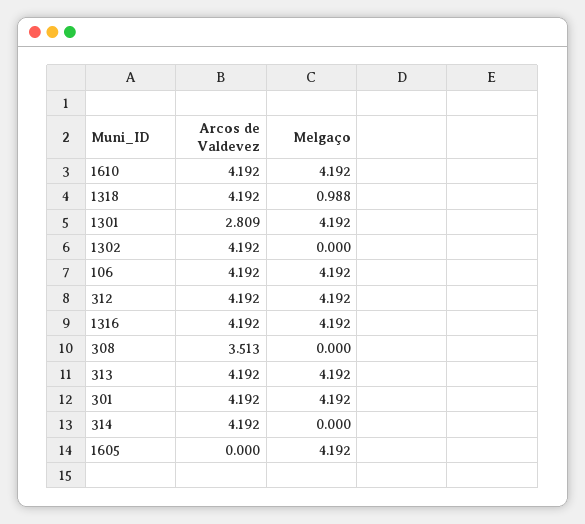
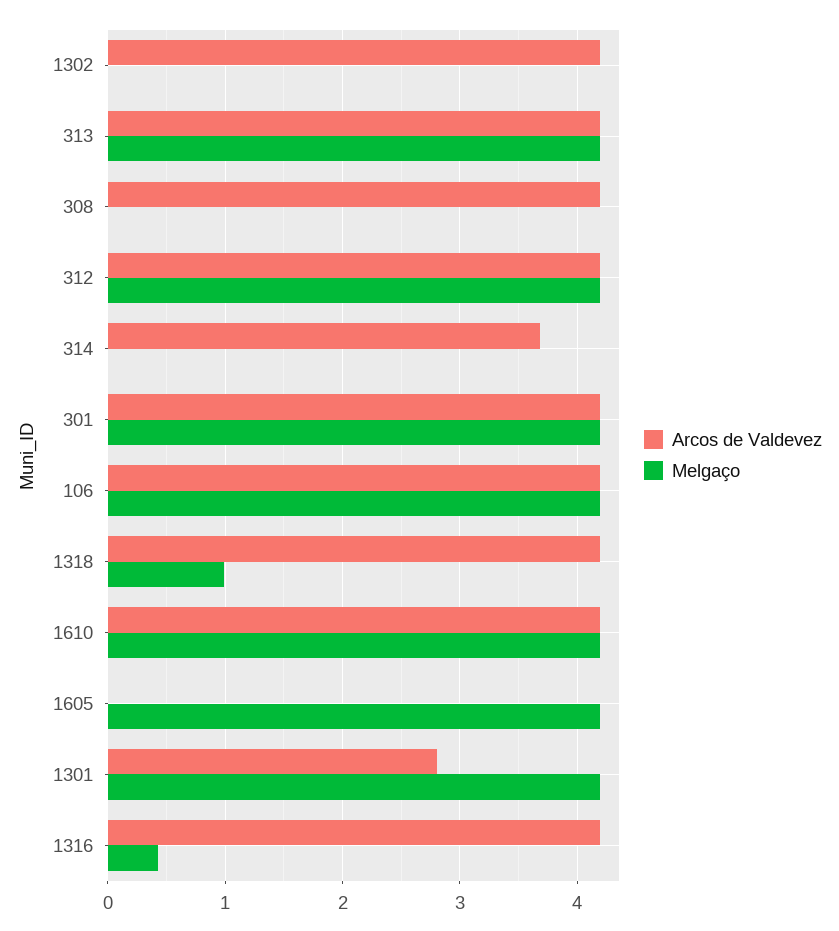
Melgaço, 1316: 4.192 -> 0.4
Arcos de Valdevez, 308: 3.513 -> 4.2
Arcos de Valdevez, 314: 4.192 -> 3.7

